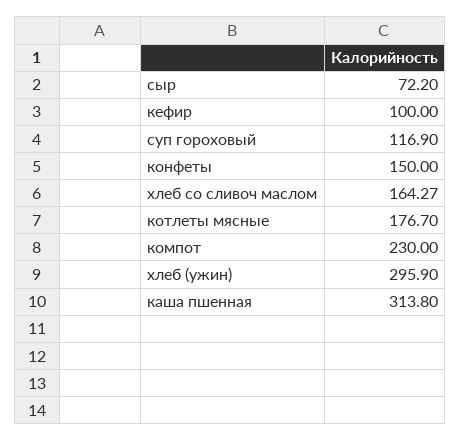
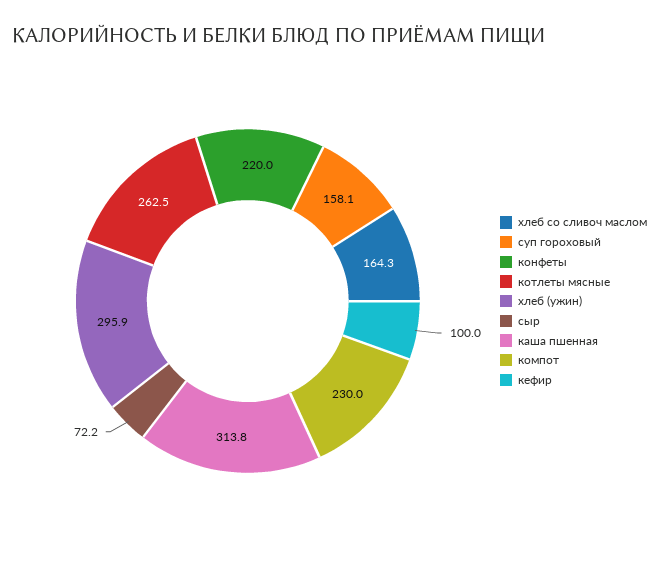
суп гороховый: 116.9 -> 158.1
конфеты: 150 -> 220
котлеты мясные: 176.7 -> 262.5

